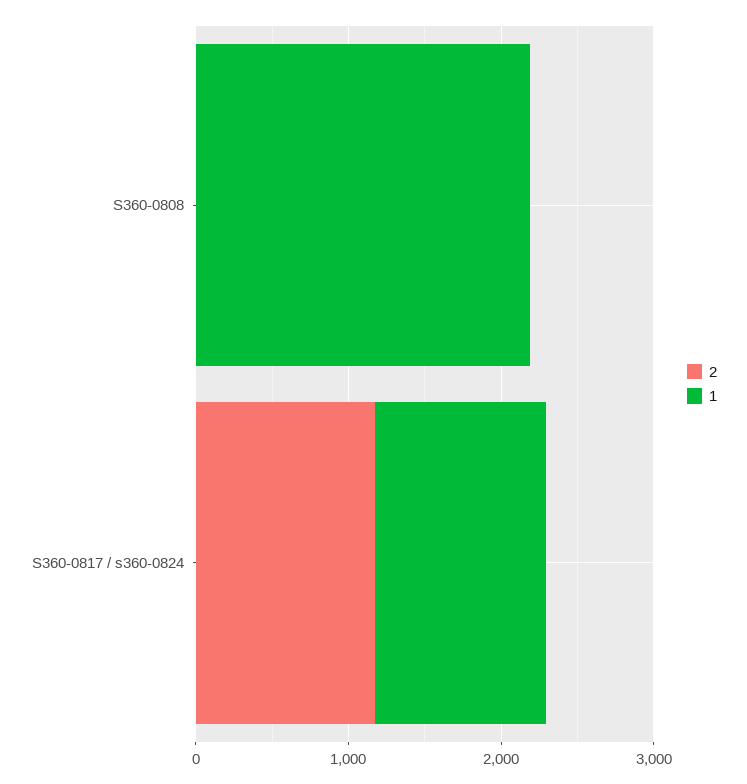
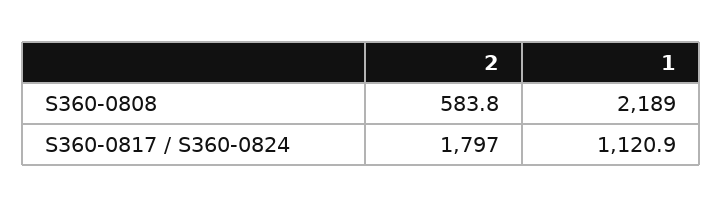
2, S360-0808: 0 -> 583.8
2, S360-0817 / s360-0824: 1200 -> 1797

